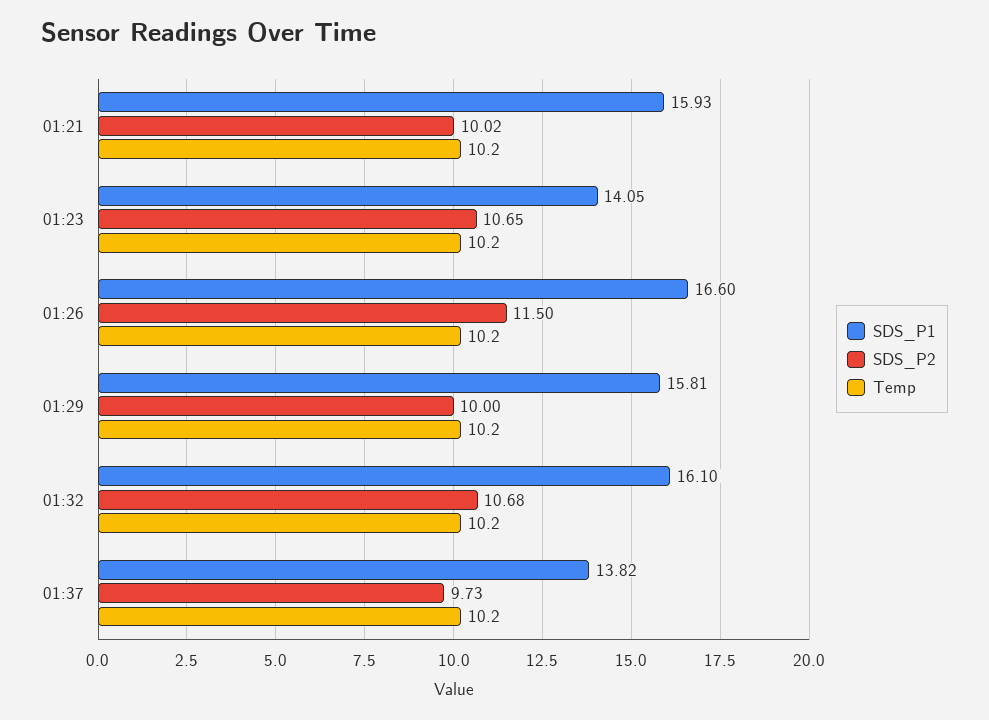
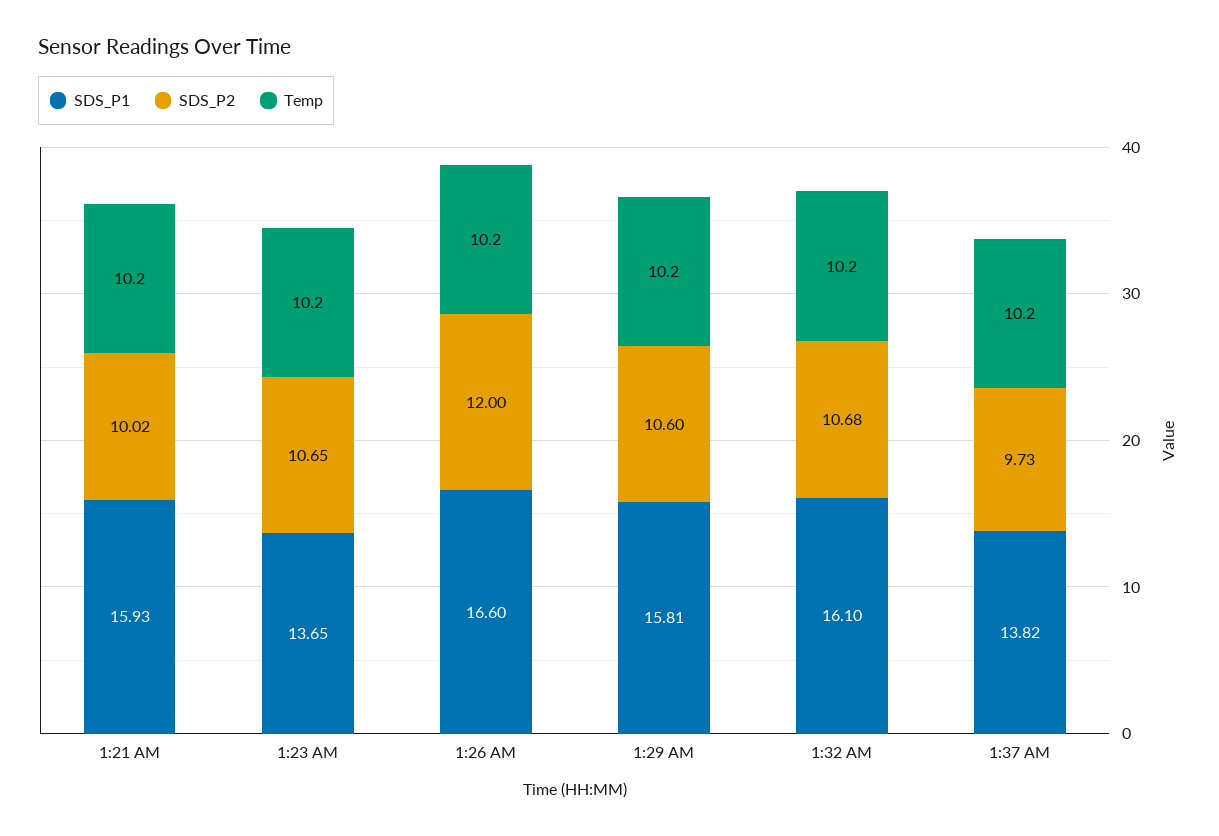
SDS_P1, 01:23: 14.05 -> 13.65
SDS_P2, 01:26: 11.5 -> 12
SDS_P2, 01:29: 10 -> 10.6

